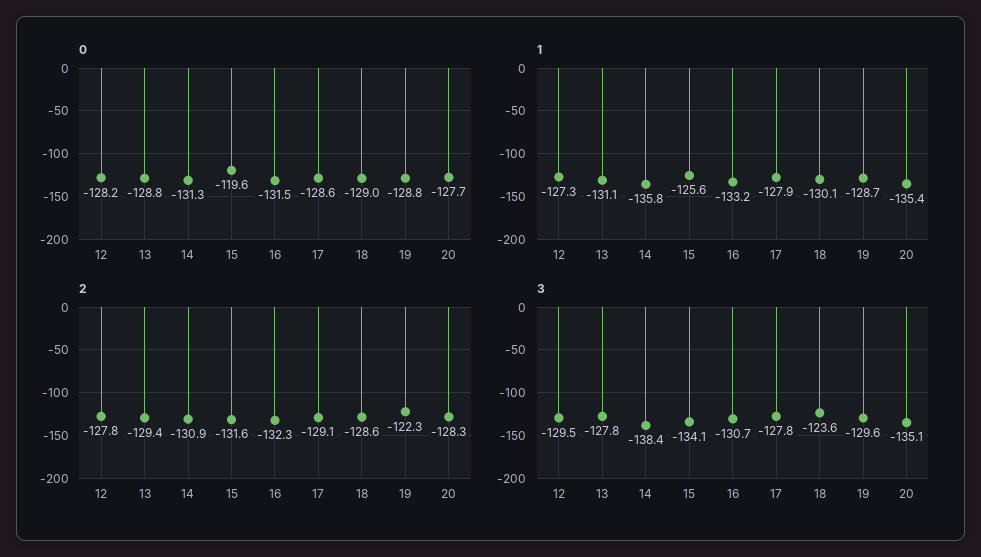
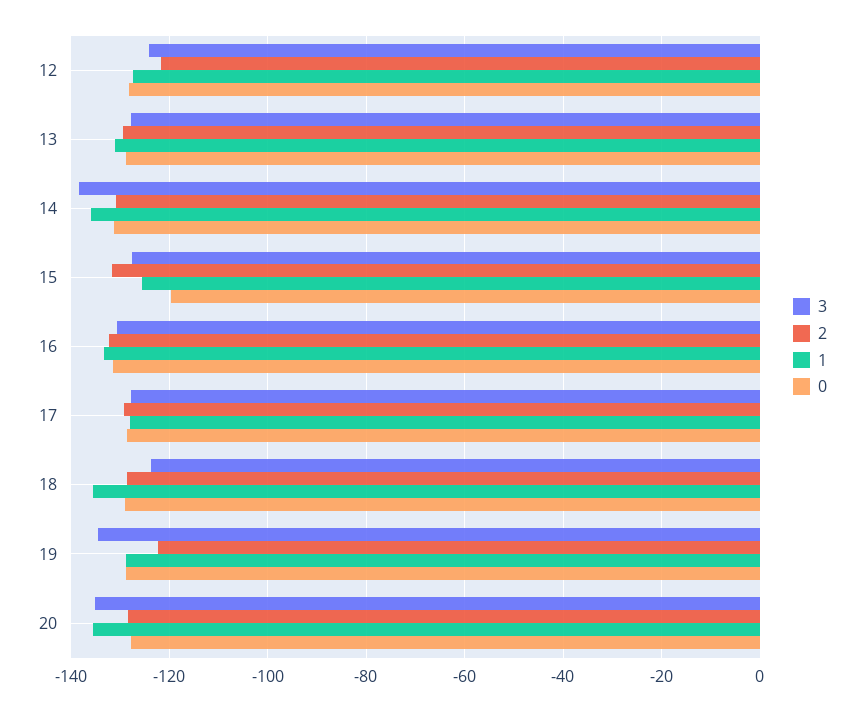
1, 18: -130.1 -> -136
2, 12: -127.8 -> -122
3, 12: -129.5 -> -124
3, 15: -134.1 -> -128
3, 19: -129.6 -> -134

